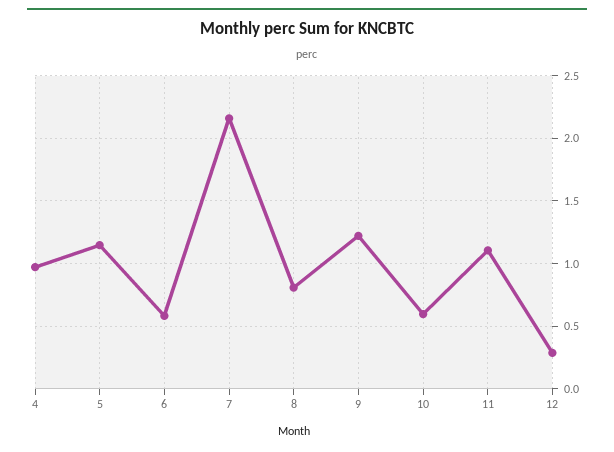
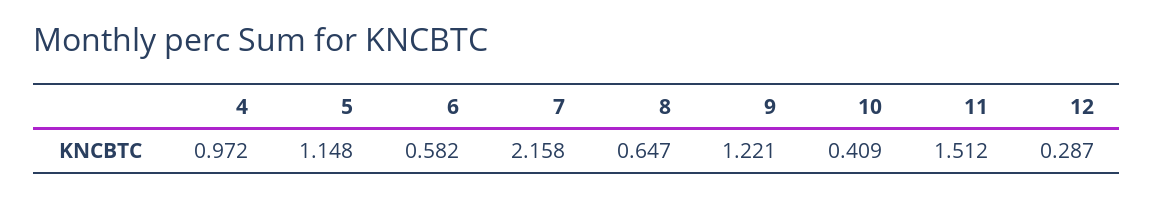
8: 0.8 -> 0.647
10: 0.6 -> 0.409
11: 1.1 -> 1.512

